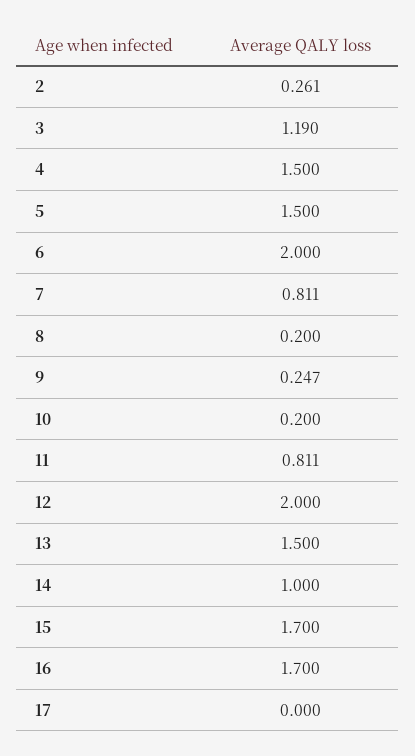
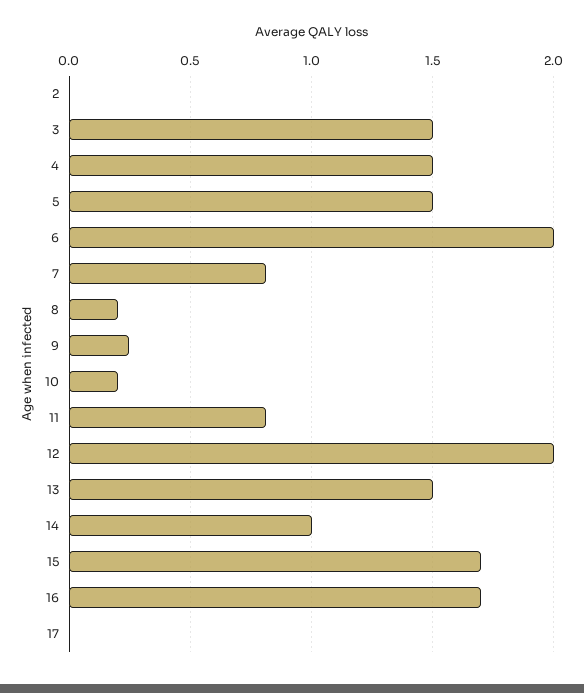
2: 0.261 -> 0
3: 1.19 -> 1.5

